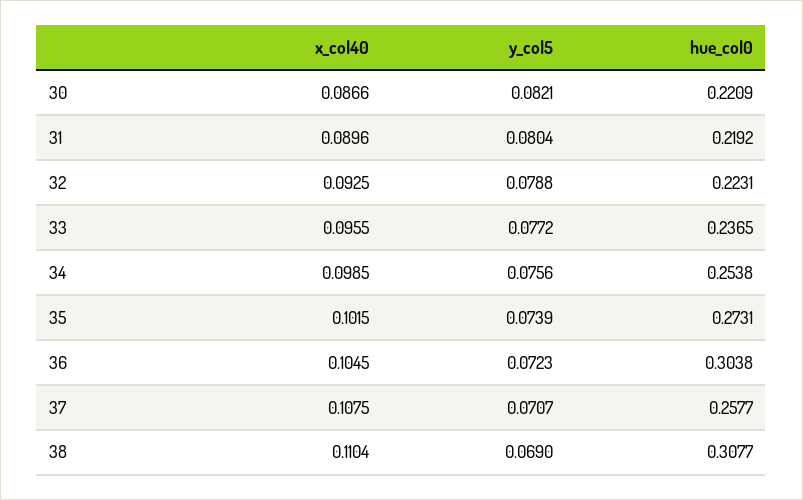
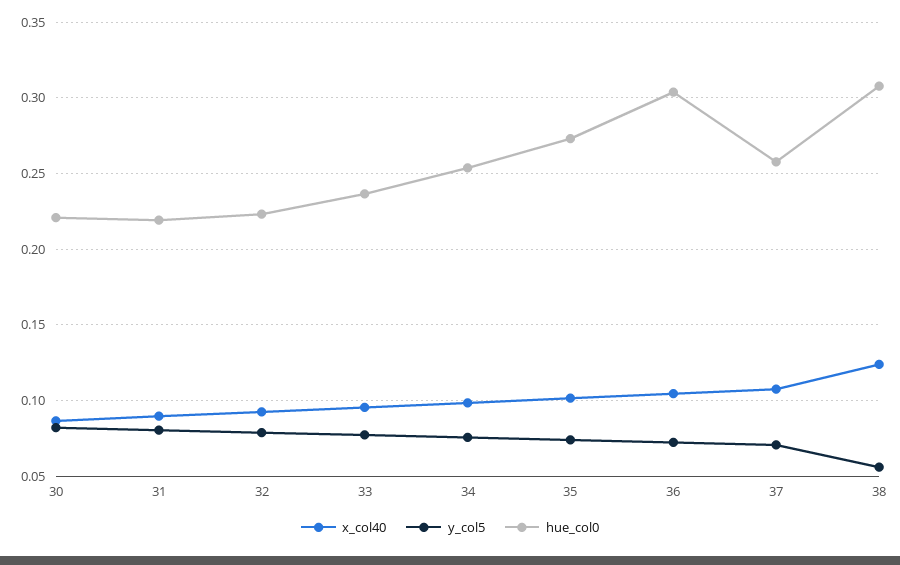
x_col40, 38: 0.1104 -> 0.125
y_col5, 38: 0.069 -> 0.055

